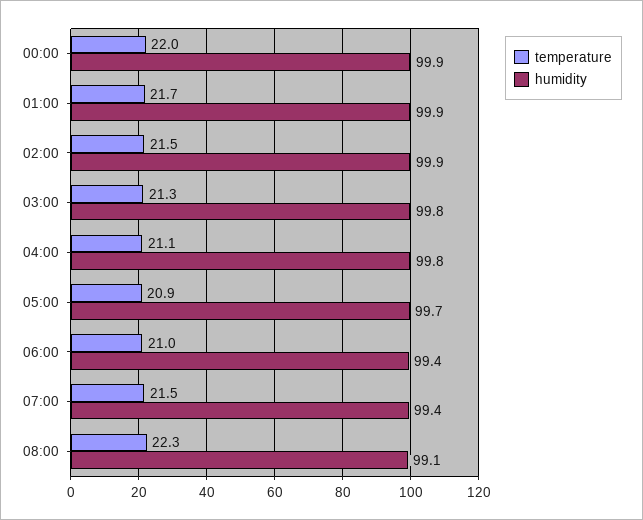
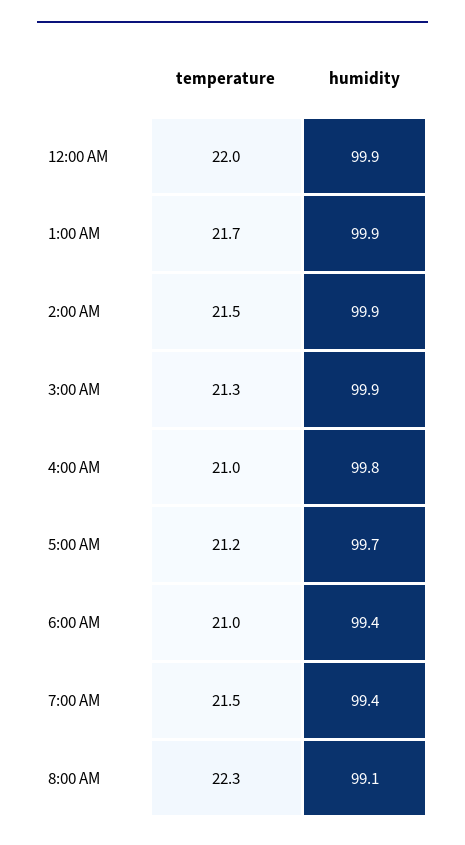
humidity, 03:00: 99.8 -> 99.9
temperature, 04:00: 21.1 -> 21
temperature, 05:00: 20.9 -> 21.2

